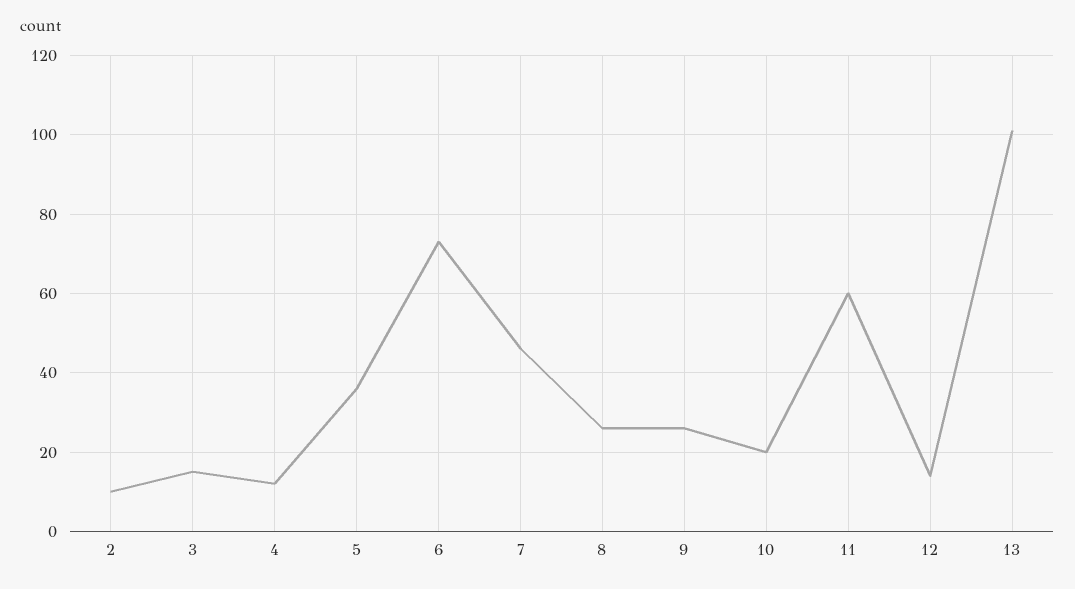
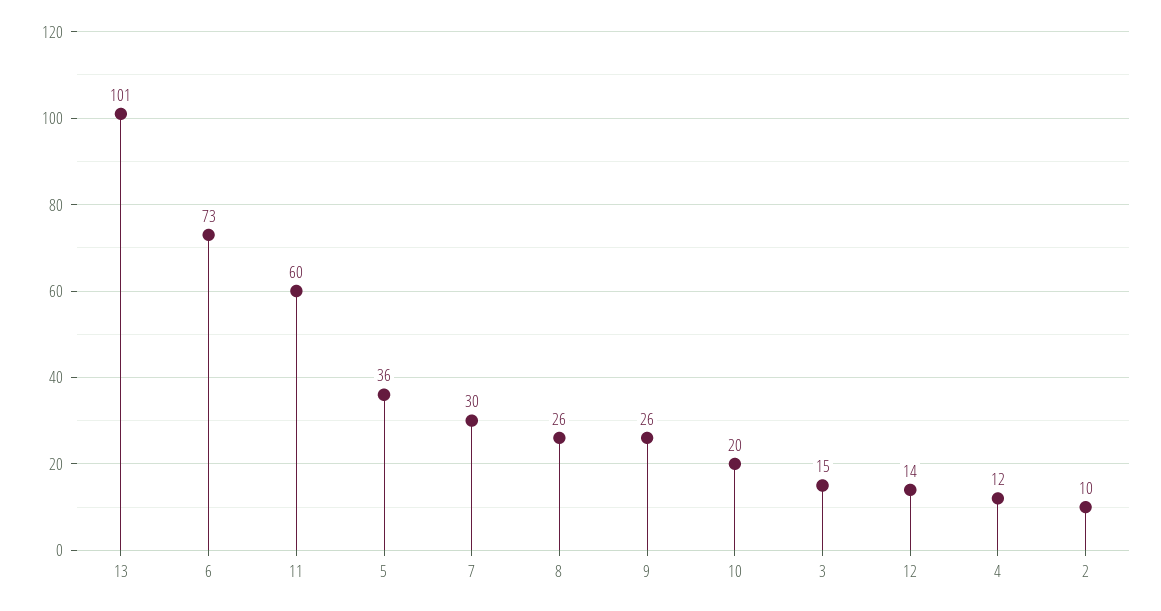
7: 45 -> 30

